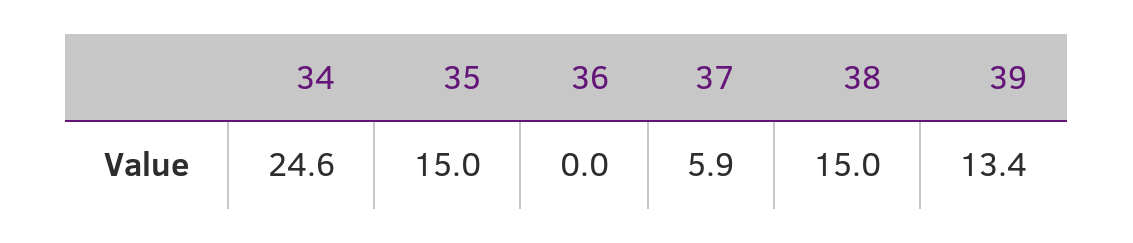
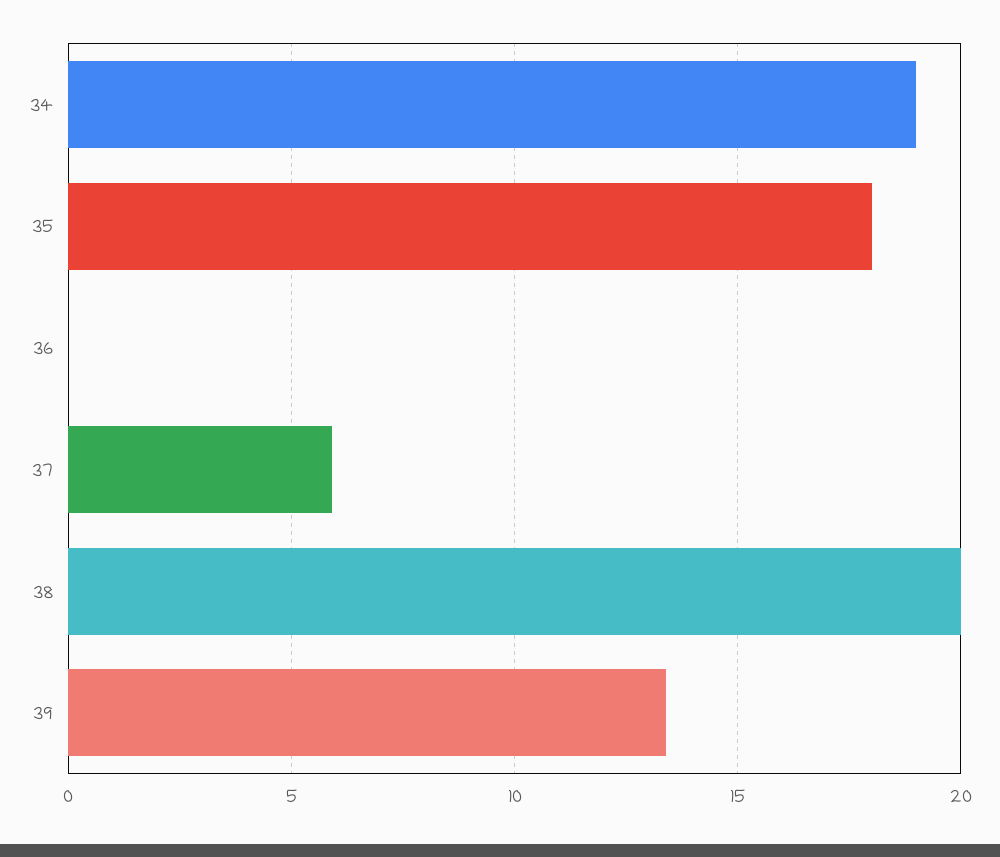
34: 24.6 -> 19
35: 15 -> 18
38: 15 -> 20

